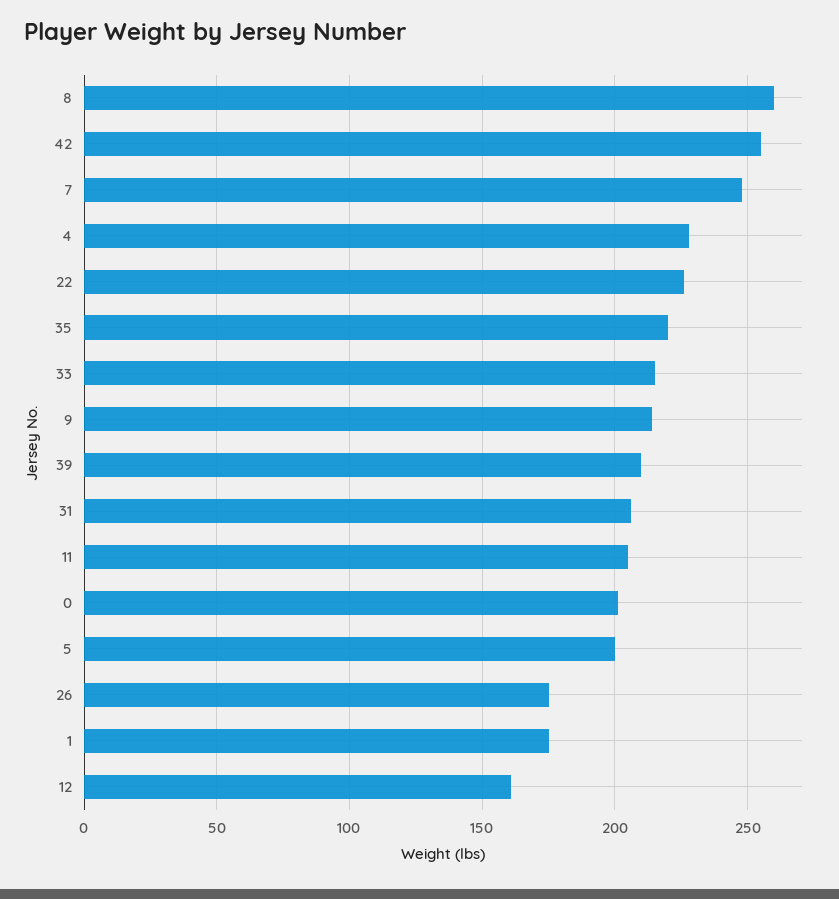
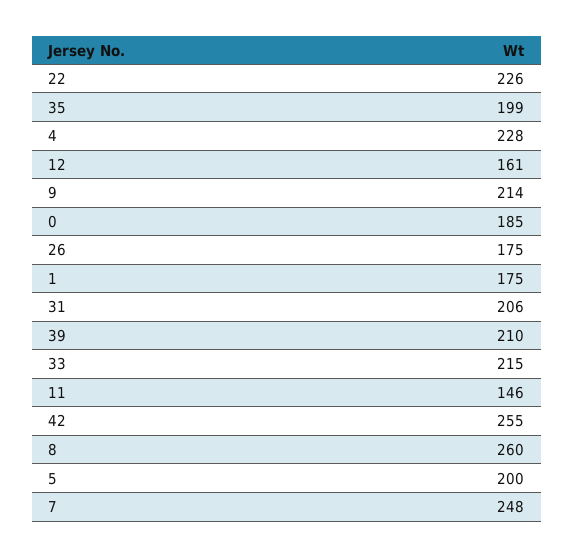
35: 220 -> 199
11: 205 -> 146
0: 200 -> 185

